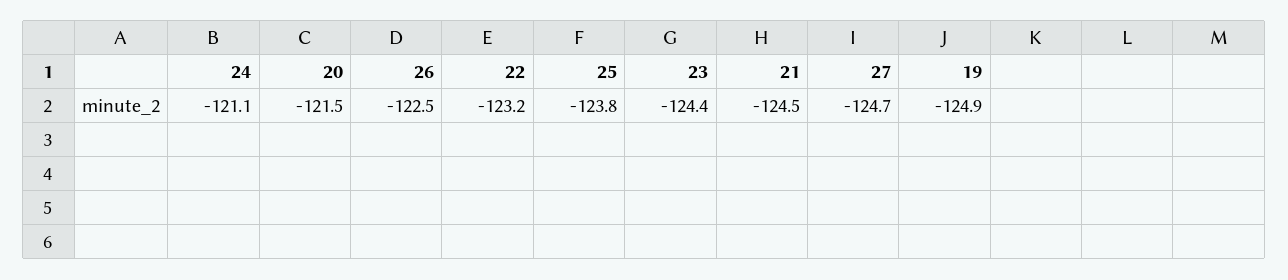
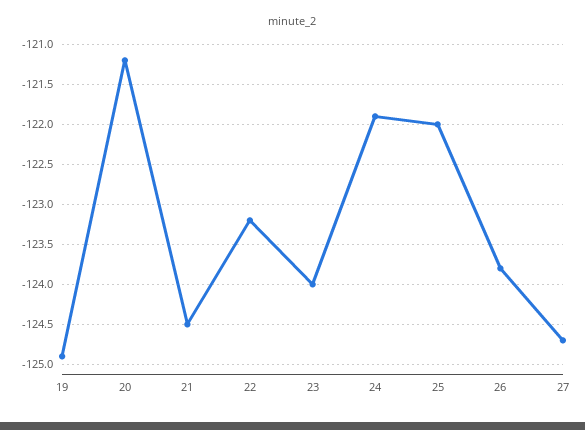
24: -121.1 -> -121.9
20: -121.5 -> -121.2
26: -122.5 -> -123.8
25: -123.8 -> -122
23: -124.4 -> -124

